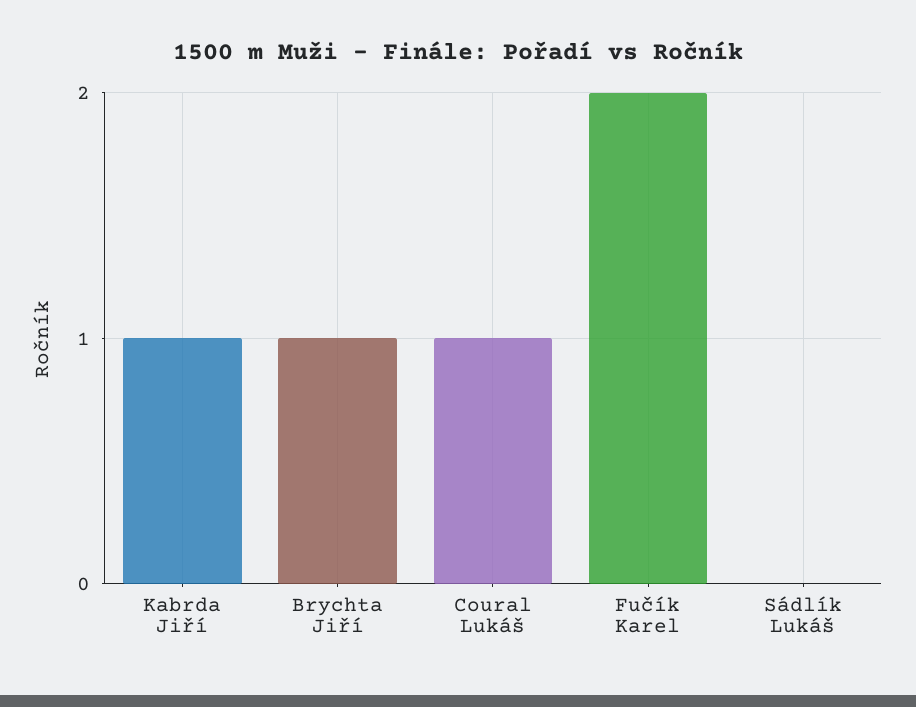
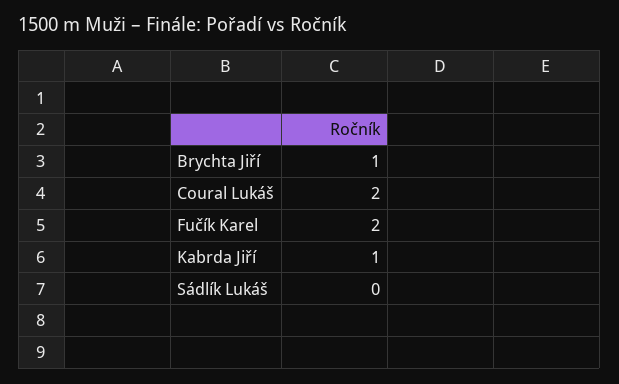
Coural Lukáš: 1 -> 2

